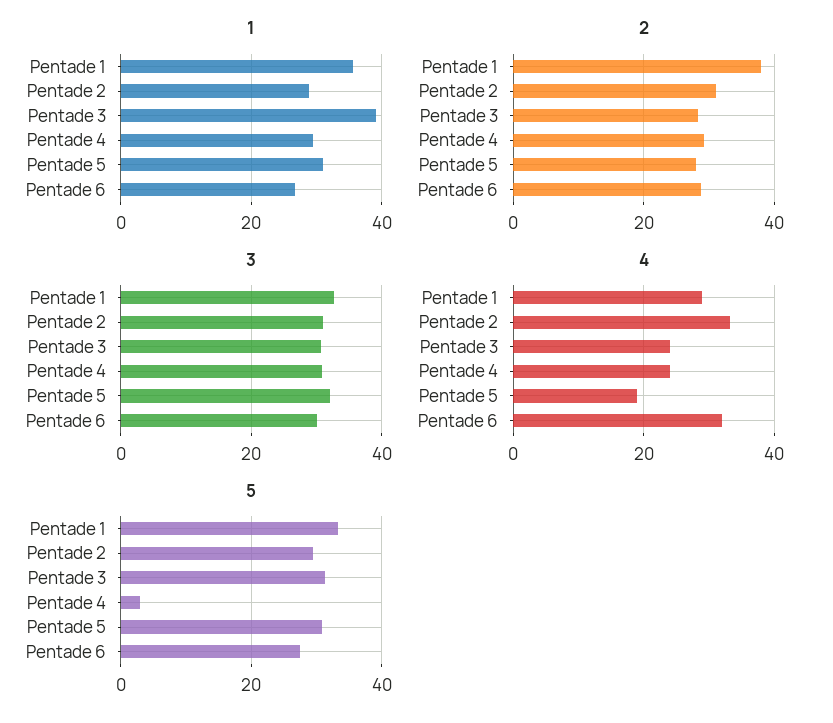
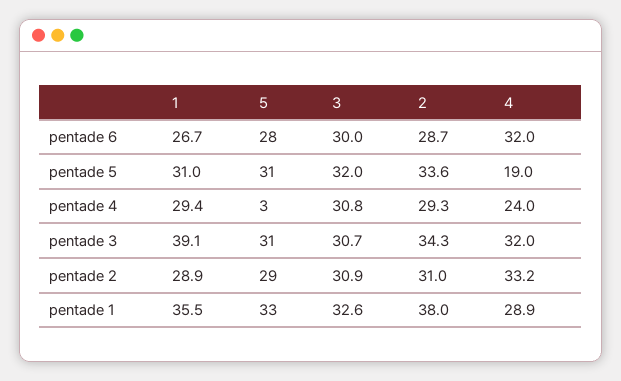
2, Pentade 3: 28 -> 34.3
2, Pentade 5: 28 -> 33.6
4, Pentade 3: 24 -> 32

